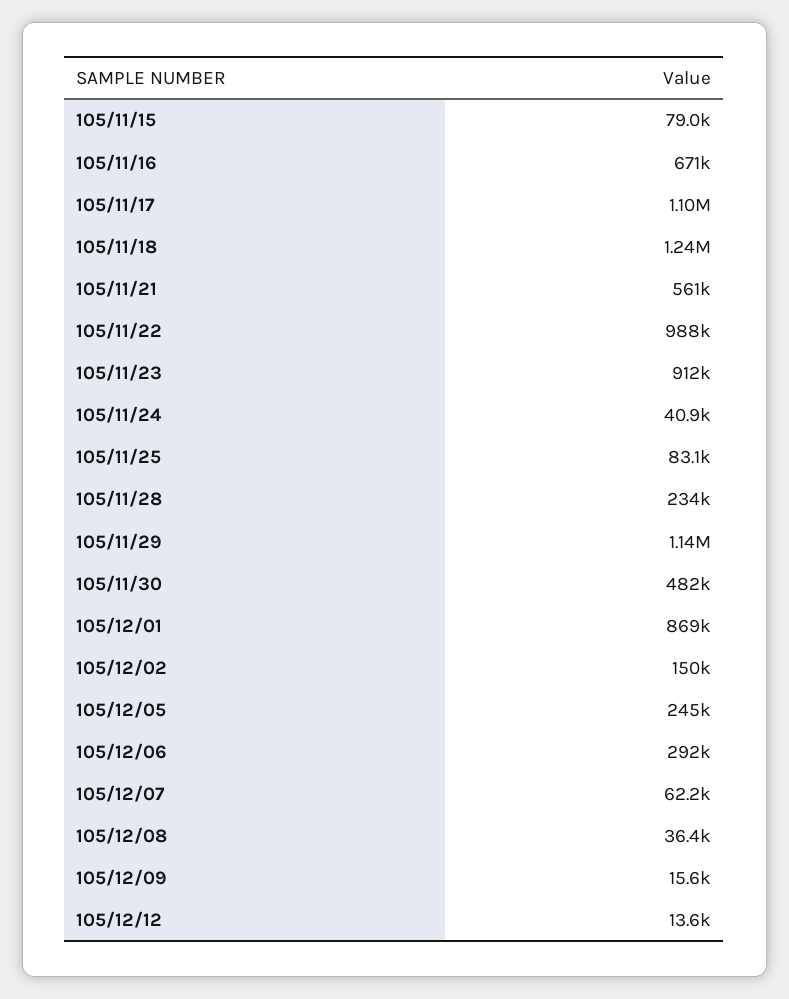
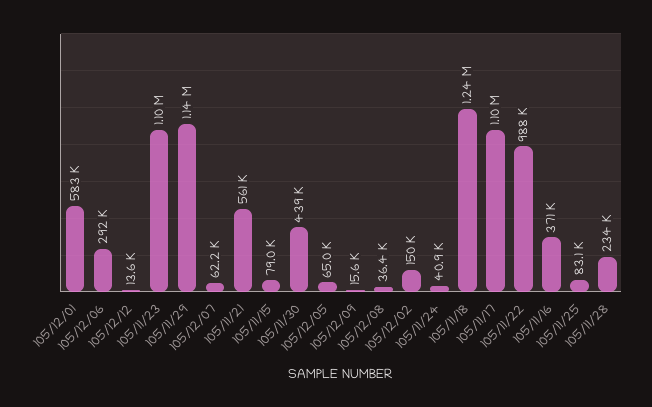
105/11/16: 671000 -> 371000
105/11/23: 912000 -> 1100000
105/11/30: 482000 -> 439000
105/12/01: 869000 -> 583000
105/12/05: 245000 -> 65000

